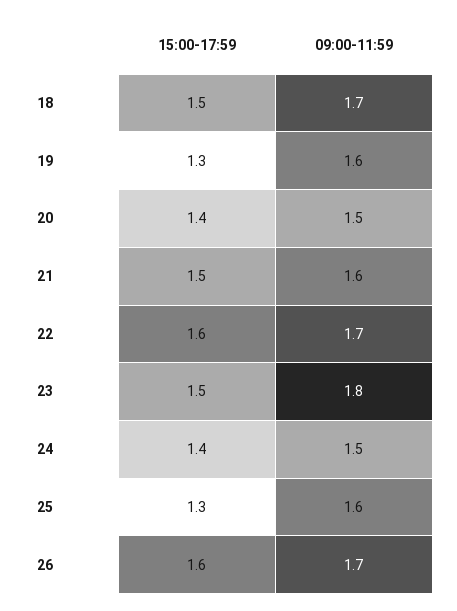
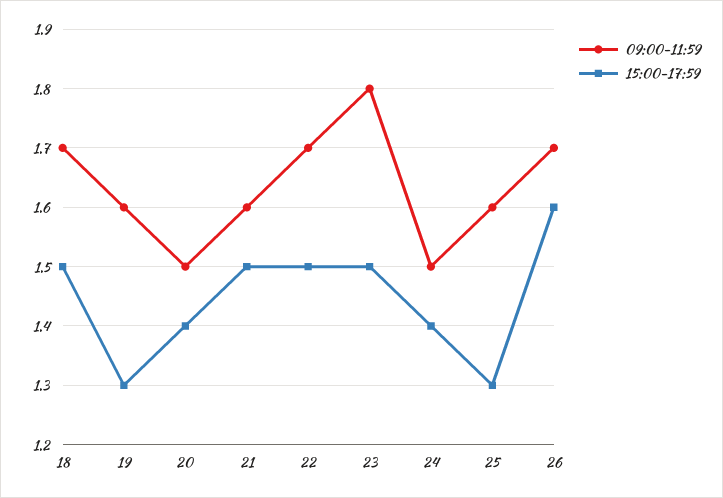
15:00-17:59, 22: 1.6 -> 1.5

